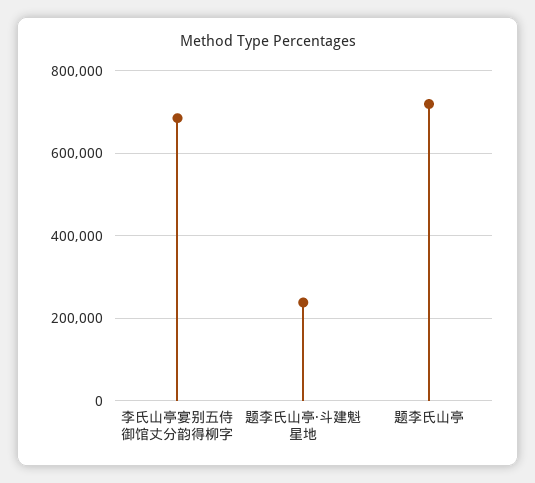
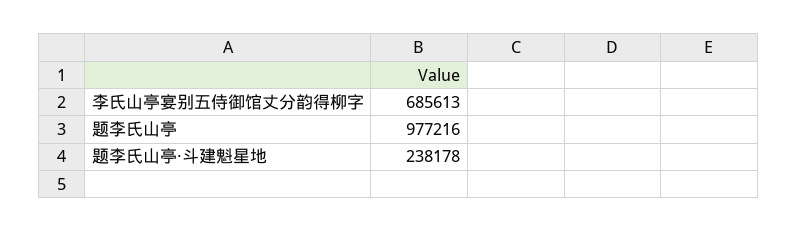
题李氏山亭: 720000 -> 977216

